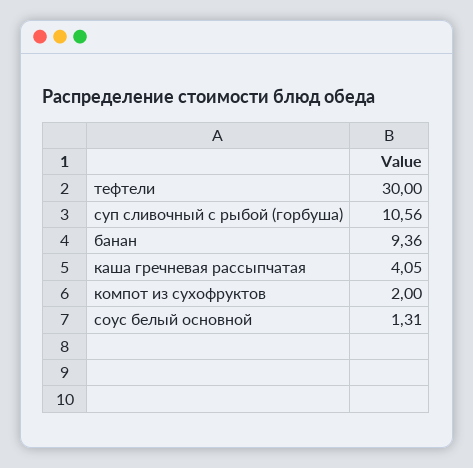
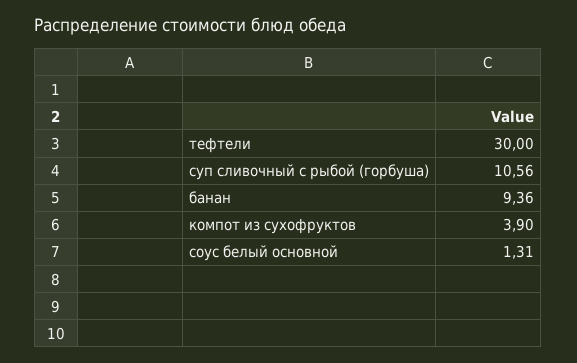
каша гречневая рассыпчатая: 4.05 -> none
компот из сухофруктов: 2 -> 3.9

